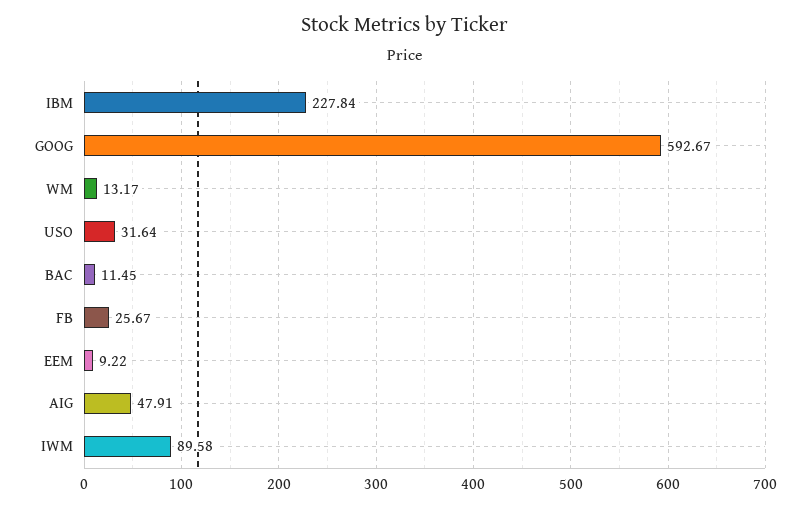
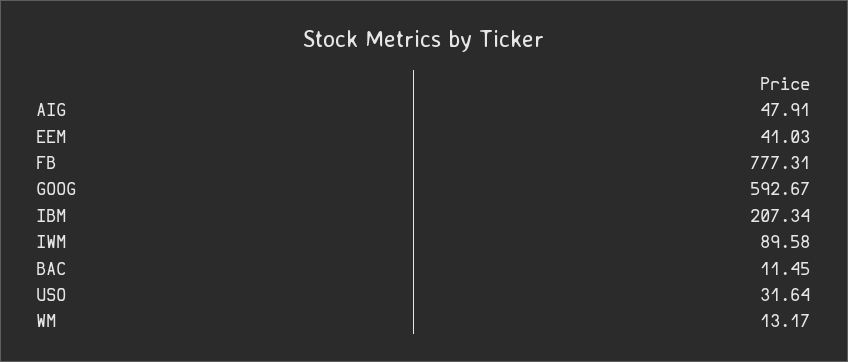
IBM: 227.84 -> 207.34
FB: 25.67 -> 777.31
EEM: 9.22 -> 41.03

